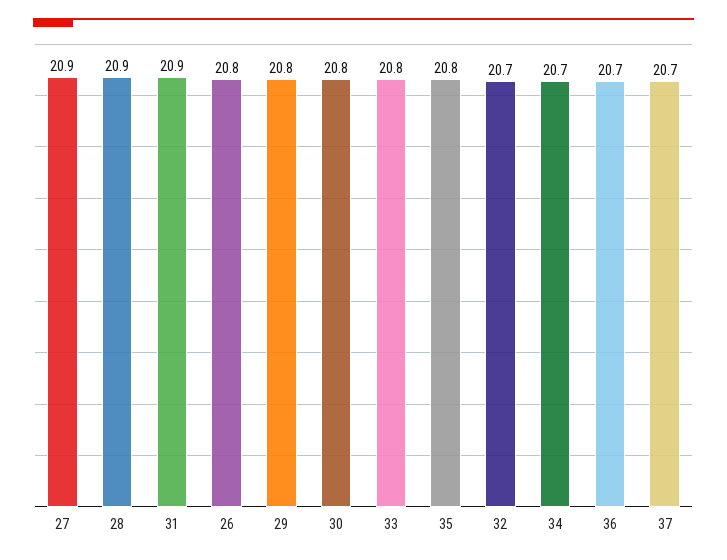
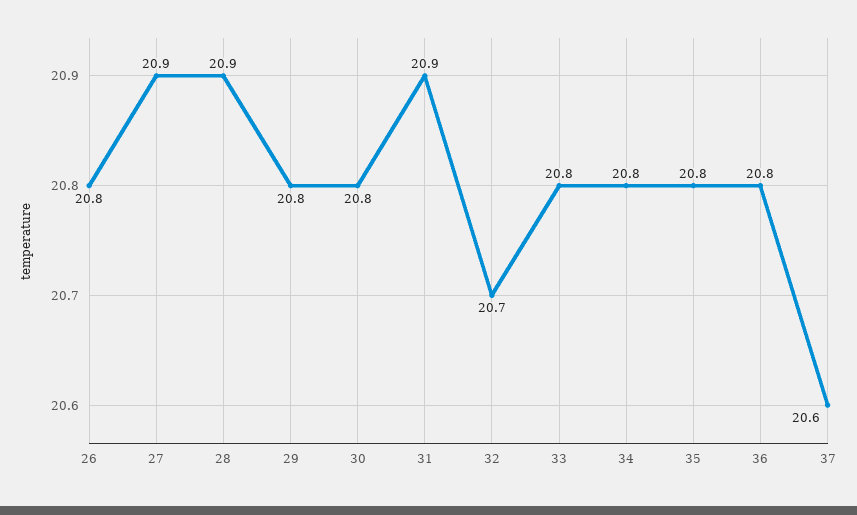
34: 20.7 -> 20.8
36: 20.7 -> 20.8
37: 20.7 -> 20.6

